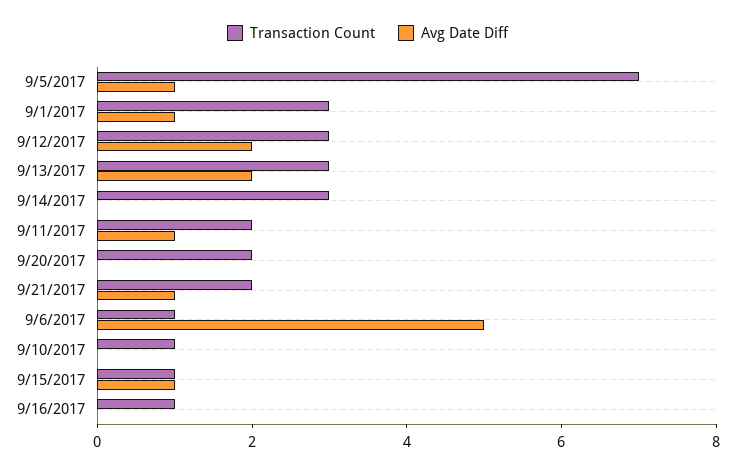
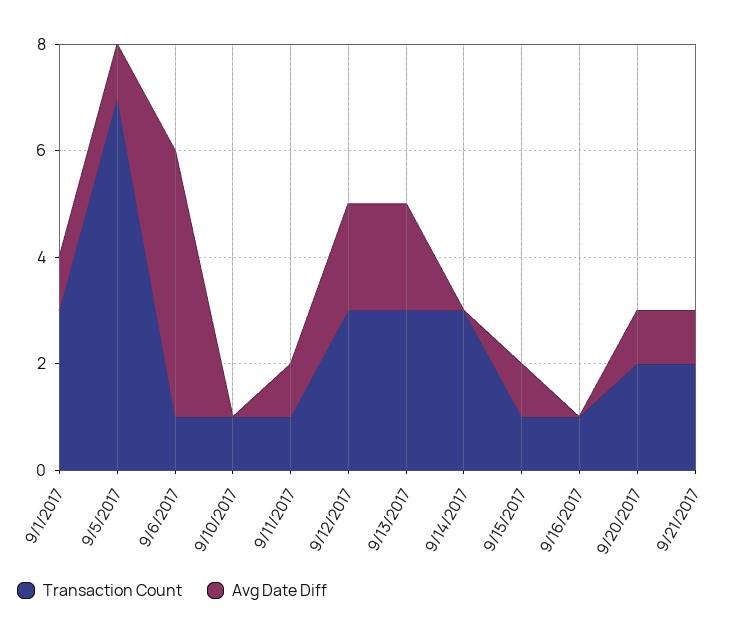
Transaction Count, 9/11/2017: 2 -> 1
Avg Date Diff, 9/20/2017: 0 -> 1

